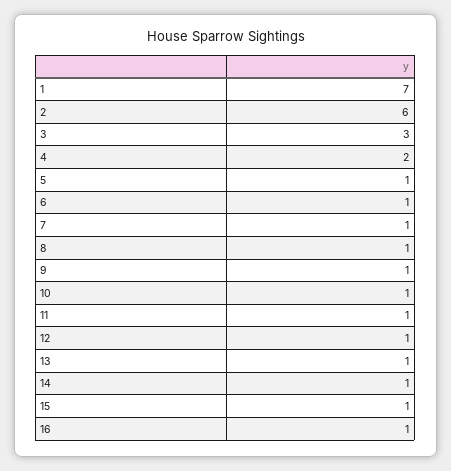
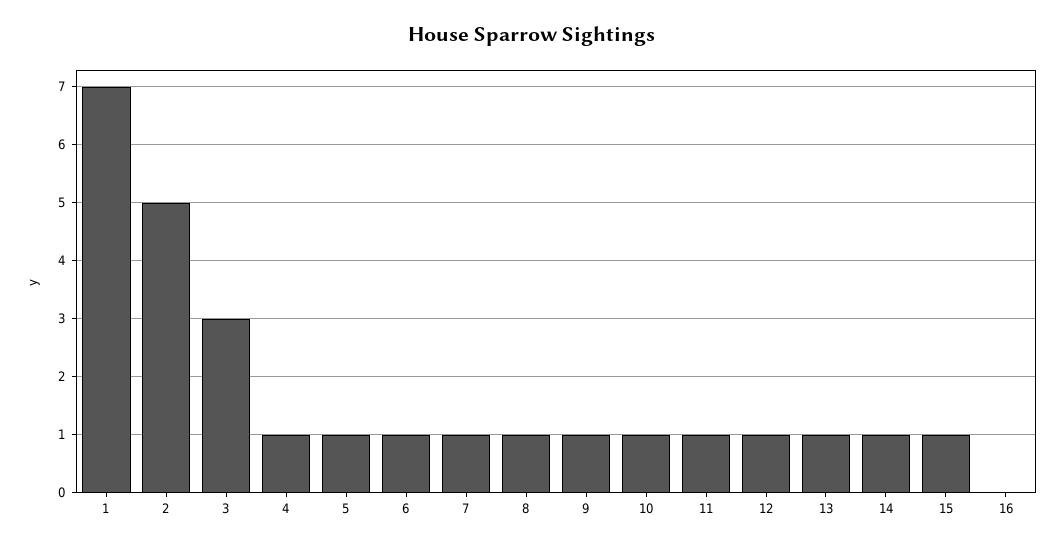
2: 6 -> 5
4: 2 -> 1
16: 1 -> 0

